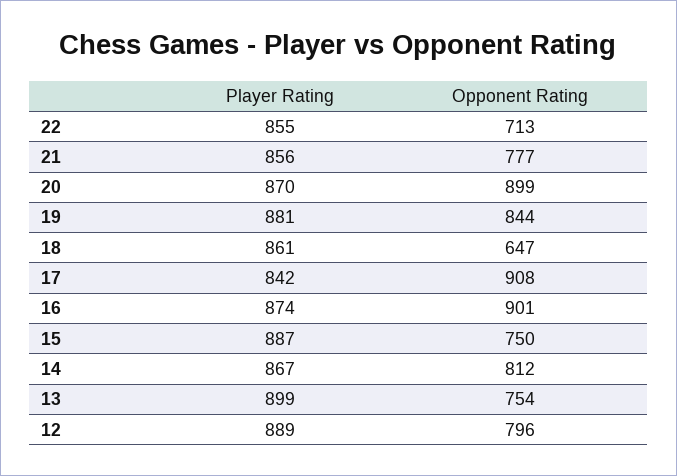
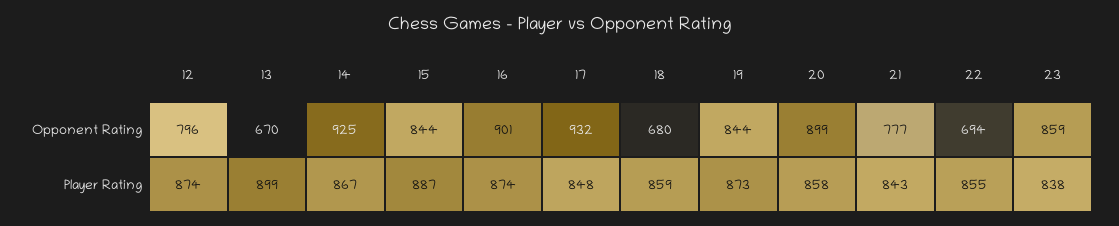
Opponent Rating, 22: 713 -> 694
Player Rating, 21: 856 -> 843
Player Rating, 20: 870 -> 858
Player Rating, 19: 881 -> 873
Player Rating, 18: 861 -> 859
Opponent Rating, 18: 647 -> 680
Player Rating, 17: 842 -> 848
Opponent Rating, 17: 908 -> 932
Opponent Rating, 15: 750 -> 844
Opponent Rating, 14: 812 -> 925
Opponent Rating, 13: 754 -> 670
Player Rating, 12: 889 -> 874
Opponent Rating, 23: none -> 859
Player Rating, 23: none -> 838

